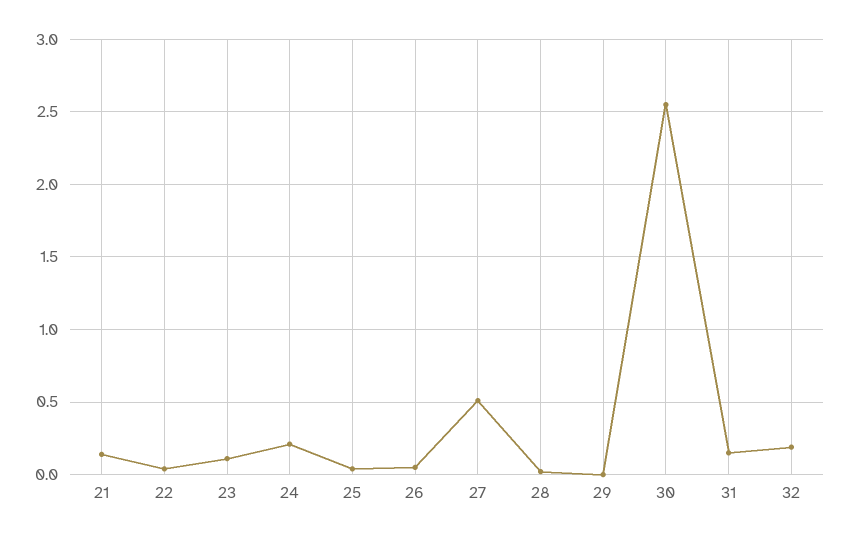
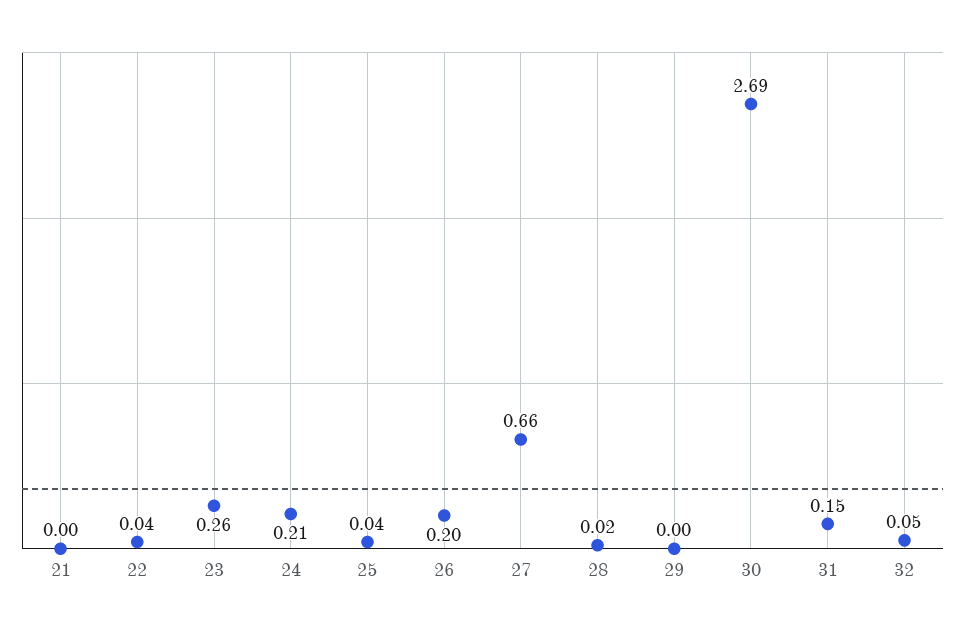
21: 0.15 -> 0
23: 0.1 -> 0.26
26: 0.05 -> 0.2
27: 0.5 -> 0.66
30: 2.55 -> 2.69
32: 0.2 -> 0.05

